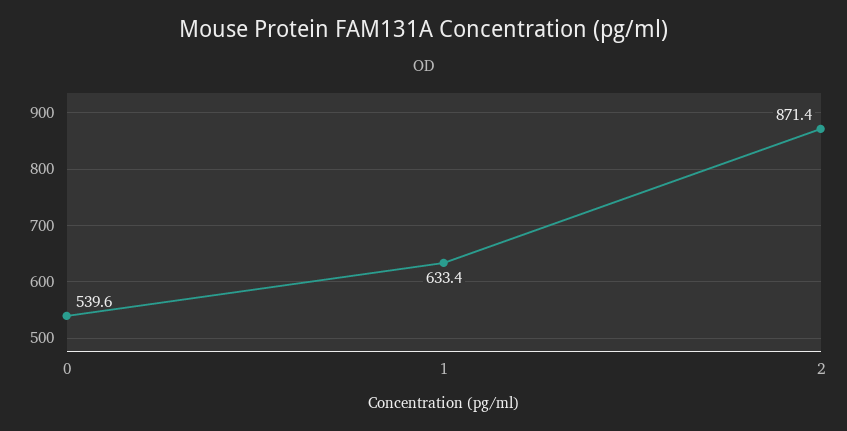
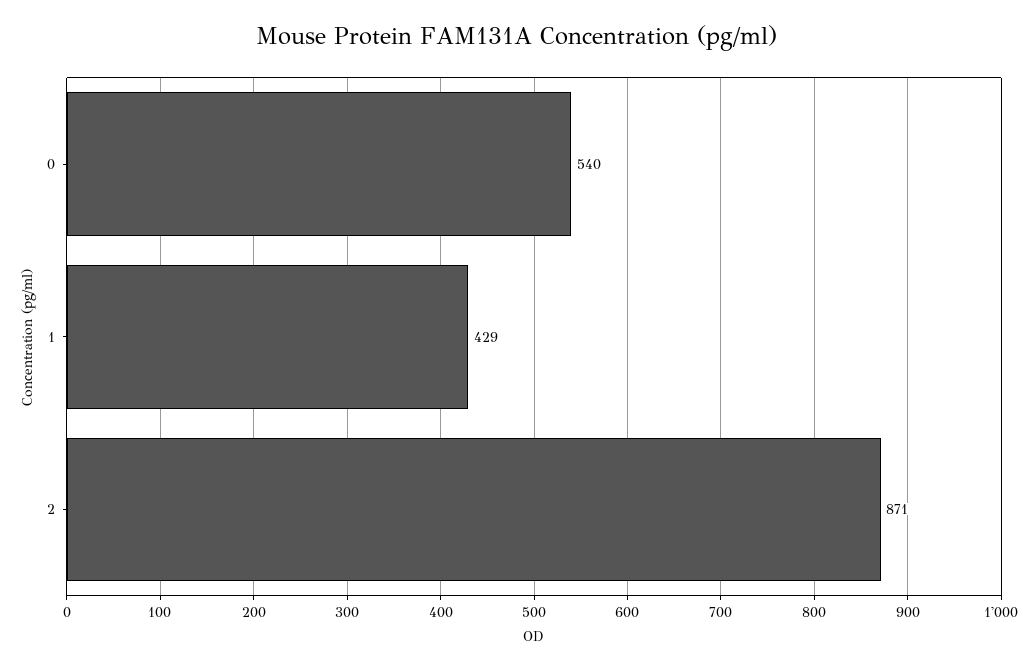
1: 633.4 -> 429

